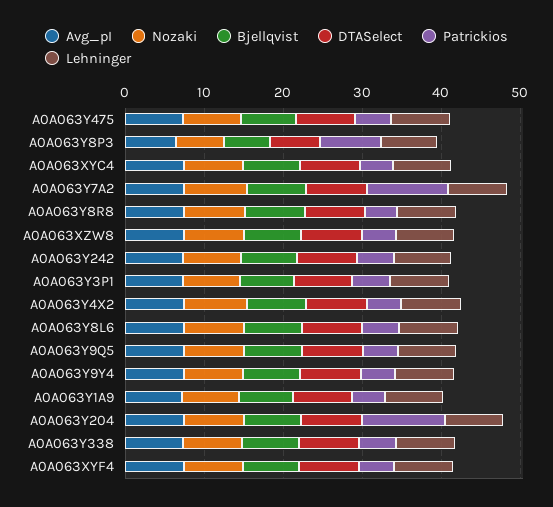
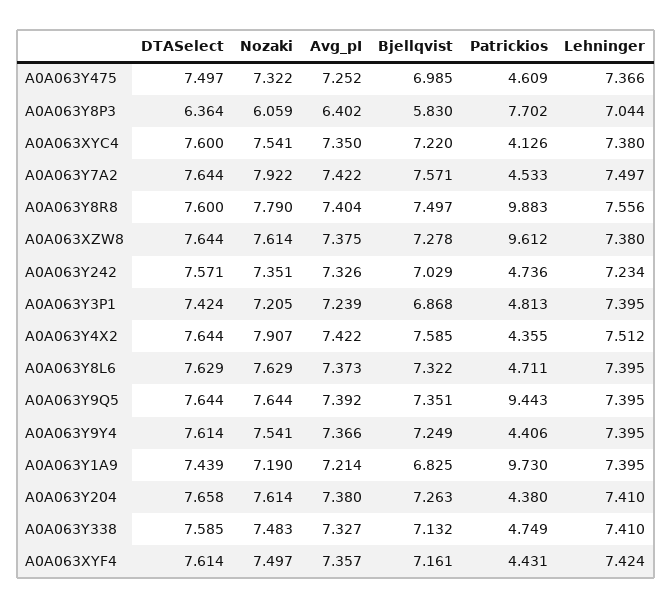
Patrickios, A0A063Y7A2: 10 -> 4.533
Patrickios, A0A063Y8R8: 4 -> 9.883
Patrickios, A0A063XZW8: 4 -> 9.612
Patrickios, A0A063Y9Q5: 4 -> 9.443
Patrickios, A0A063Y1A9: 4 -> 9.73
Patrickios, A0A063Y204: 10 -> 4.38

